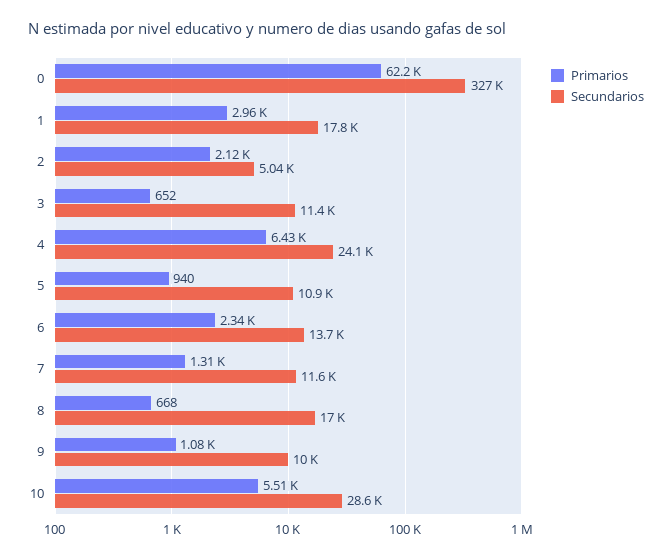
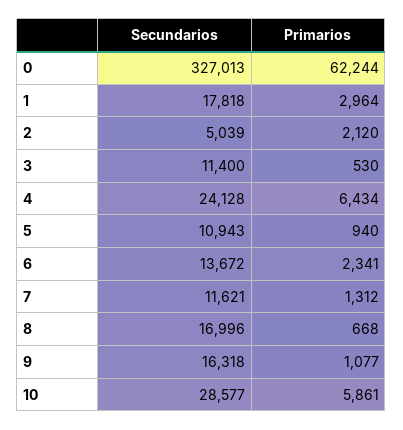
Primarios, 3: 652 -> 530
Secundarios, 9: 10000 -> 16318
Primarios, 10: 5510 -> 5861

